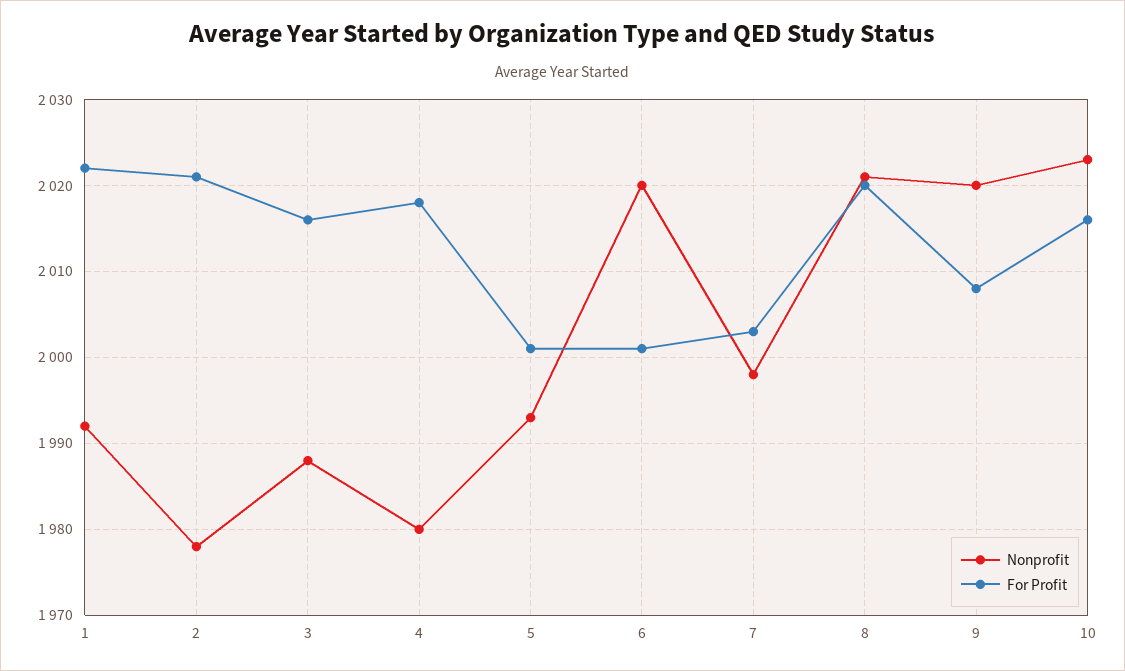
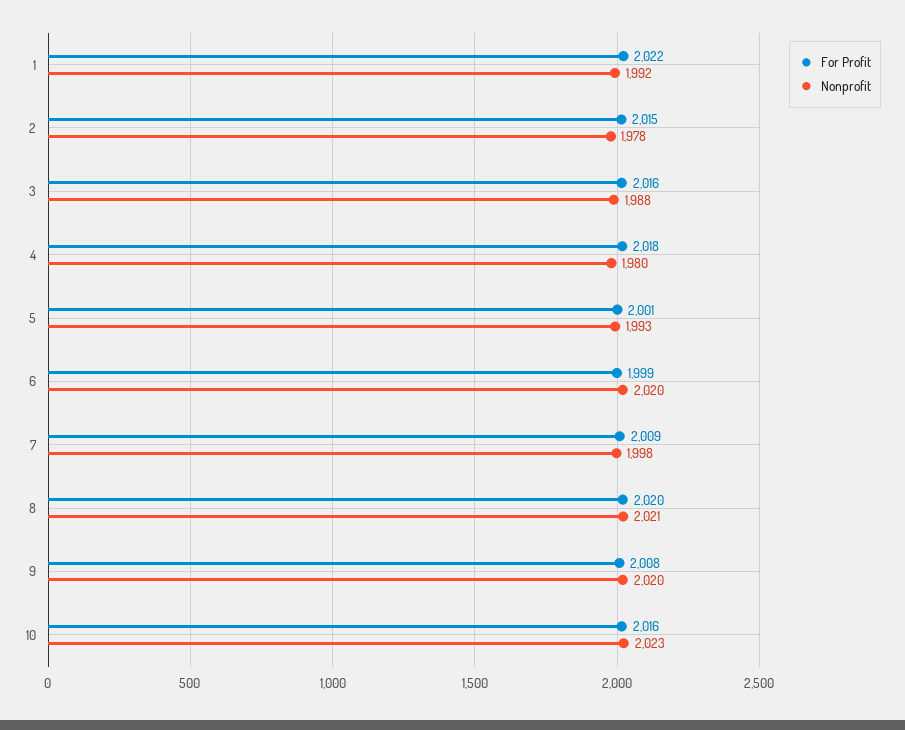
For Profit, 2: 2021 -> 2015
For Profit, 6: 2001 -> 1999
For Profit, 7: 2003 -> 2009

